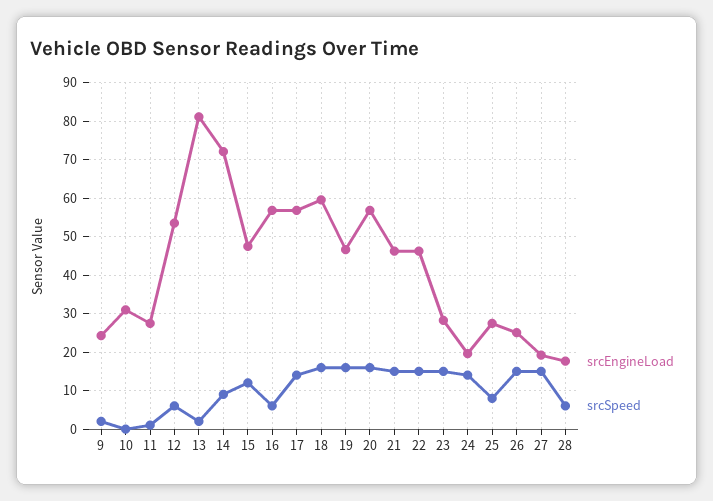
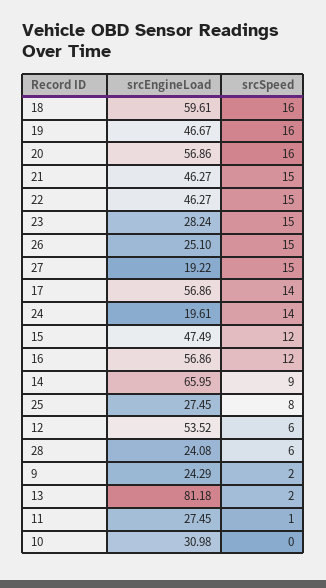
srcEngineLoad, 14: 72 -> 65.95
srcSpeed, 16: 6 -> 12
srcEngineLoad, 28: 18 -> 24.08

